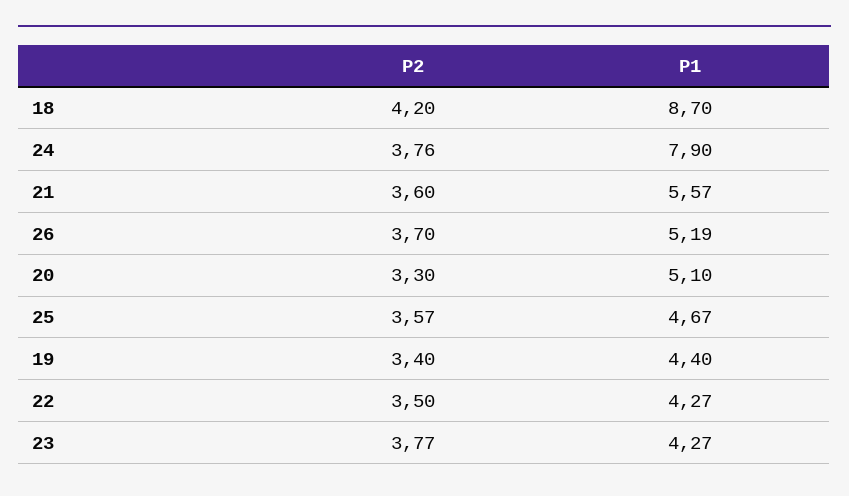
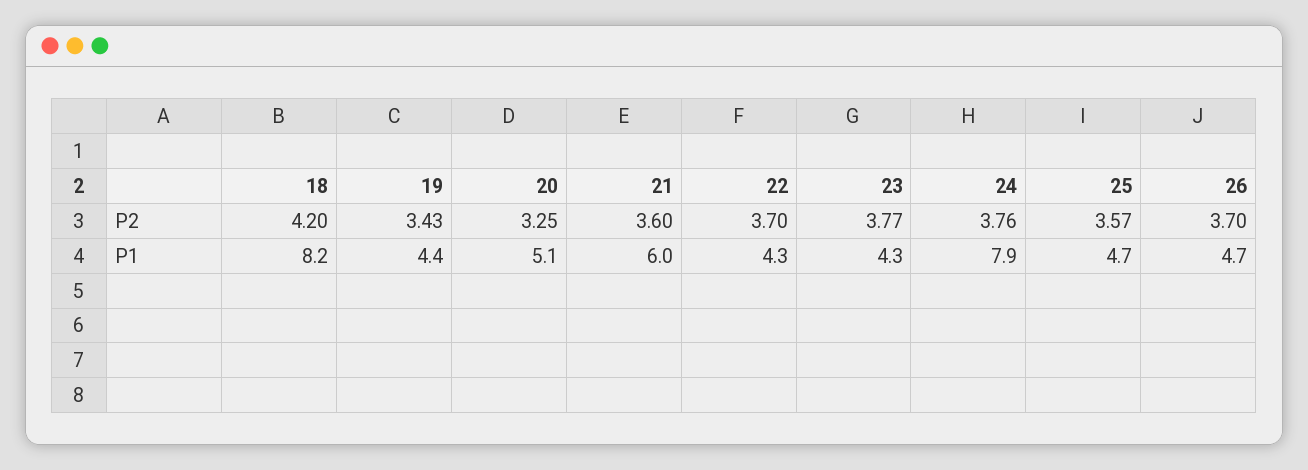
P1, 18: 8.7 -> 8.2
P1, 21: 5.57 -> 6
P1, 26: 5.19 -> 4.7
P2, 20: 3.3 -> 3.25
P2, 19: 3.4 -> 3.43
P2, 22: 3.5 -> 3.7

